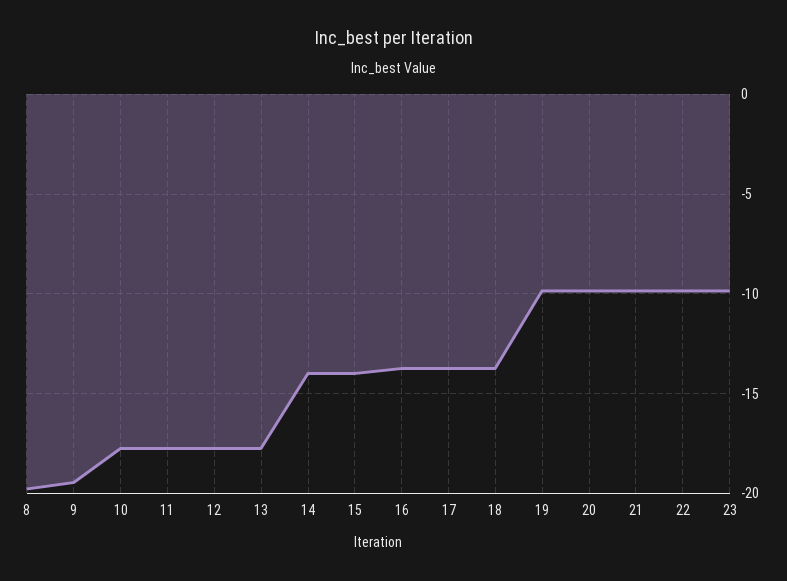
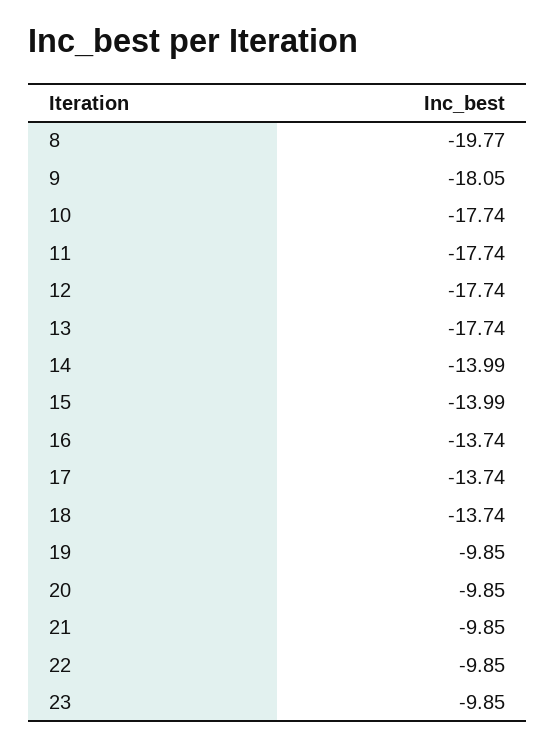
9: -19.5 -> -18.05

